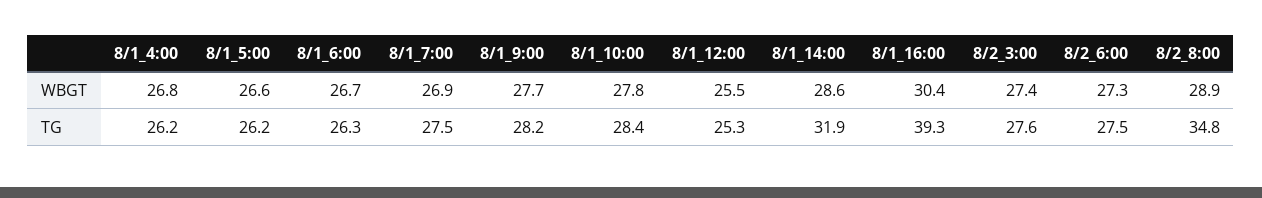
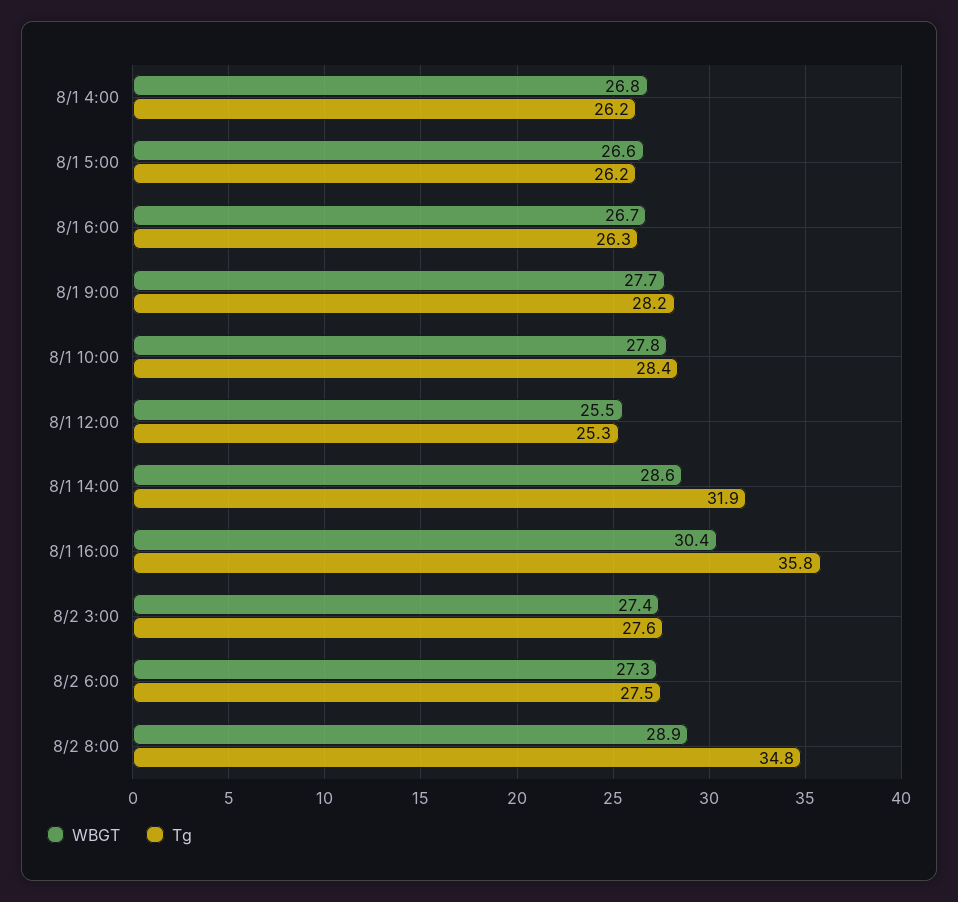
WBGT, 8/1_7:00: 26.9 -> none
TG, 8/1_7:00: 27.5 -> none
TG, 8/1_16:00: 39.3 -> 35.8

